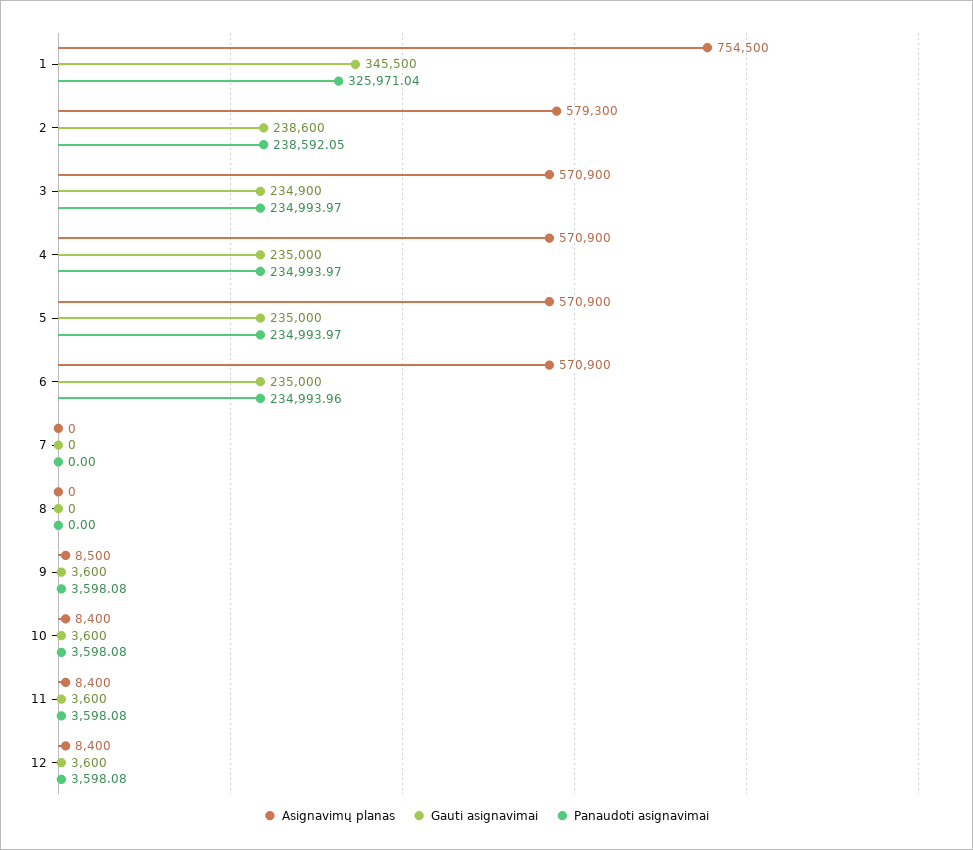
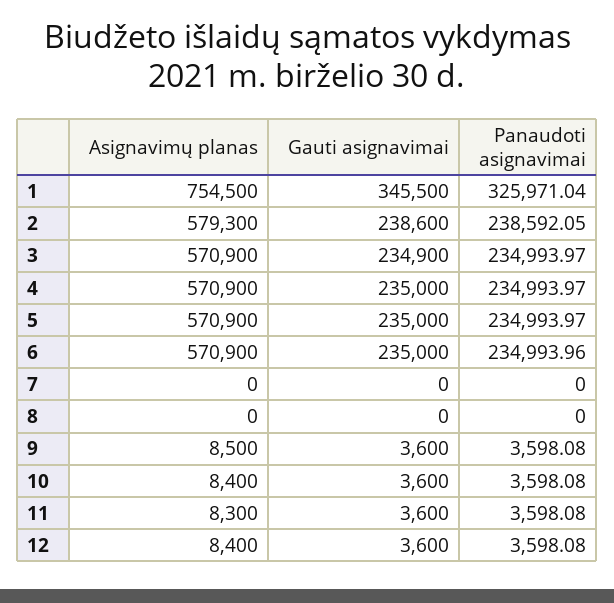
Asignavimų planas, 11: 8400 -> 8300

